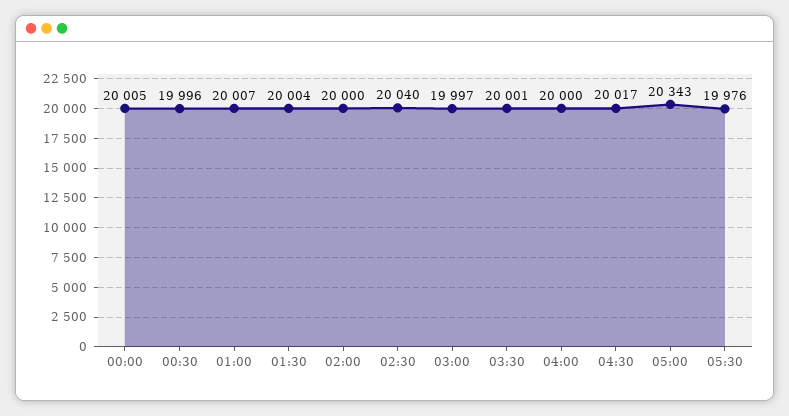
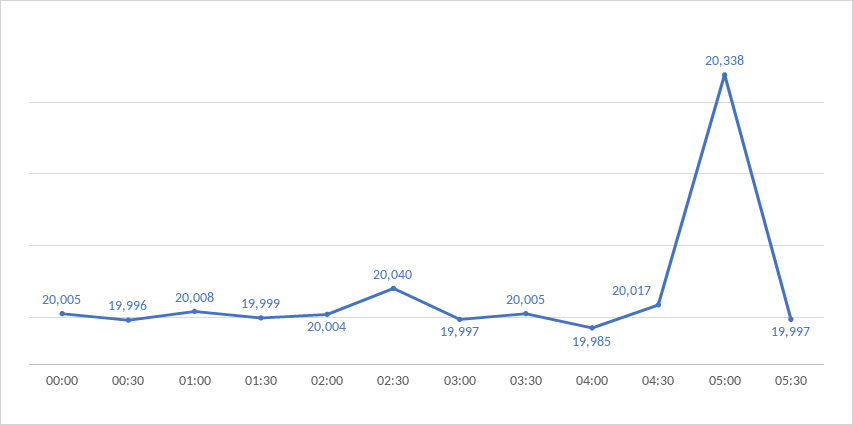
01:00: 20007 -> 20008
01:30: 20004 -> 19999
02:00: 20000 -> 20004
03:30: 20001 -> 20005
04:00: 20000 -> 19985
05:00: 20343 -> 20338
05:30: 19976 -> 19997

